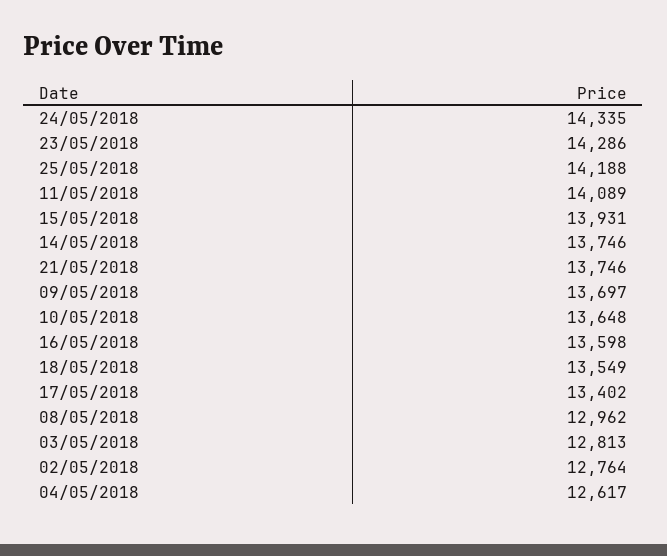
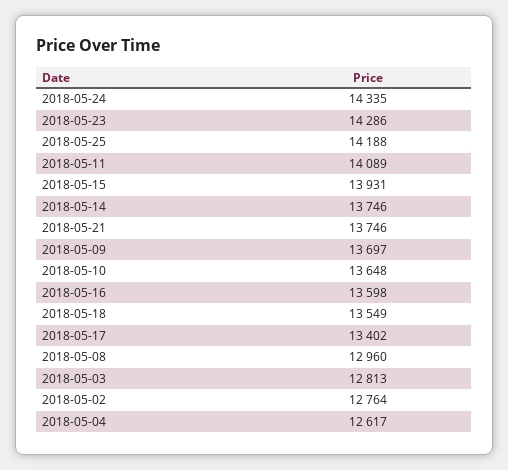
08/05/2018: 12962 -> 12960

